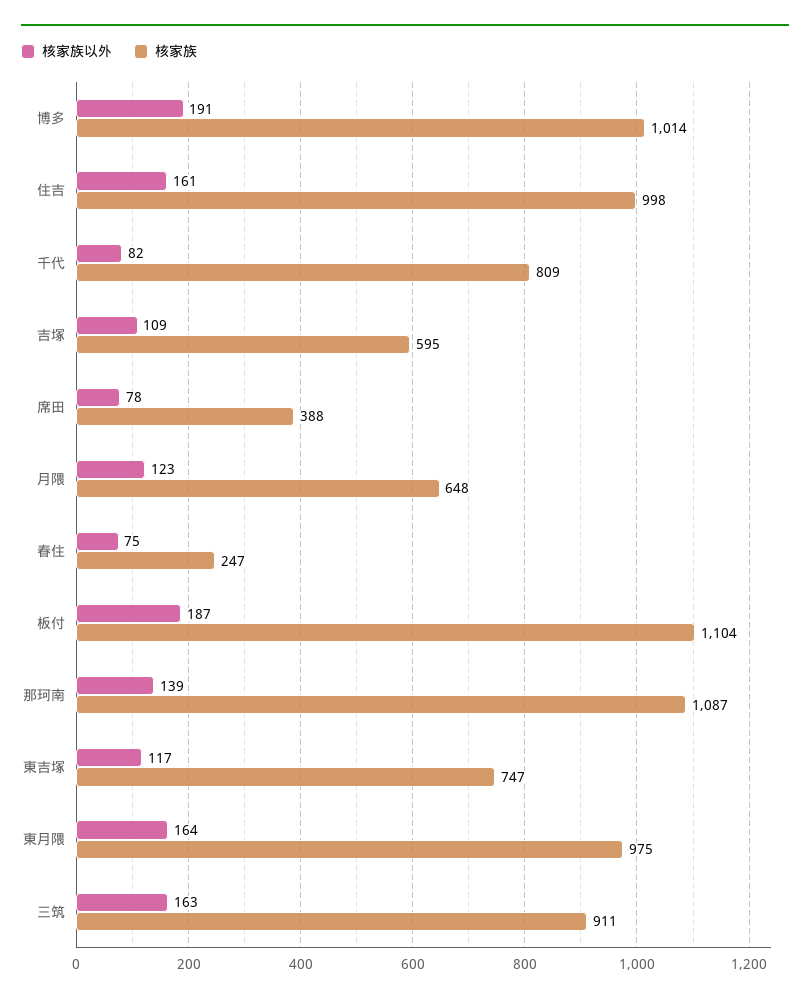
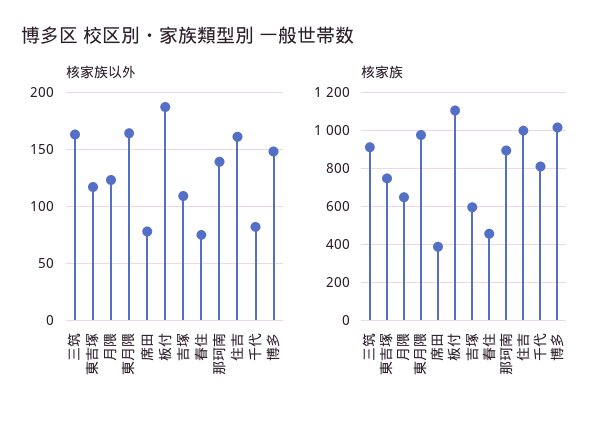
核家族以外, 博多: 191 -> 150
核家族, 春住: 247 -> 450
核家族, 那珂南: 1087 -> 900

